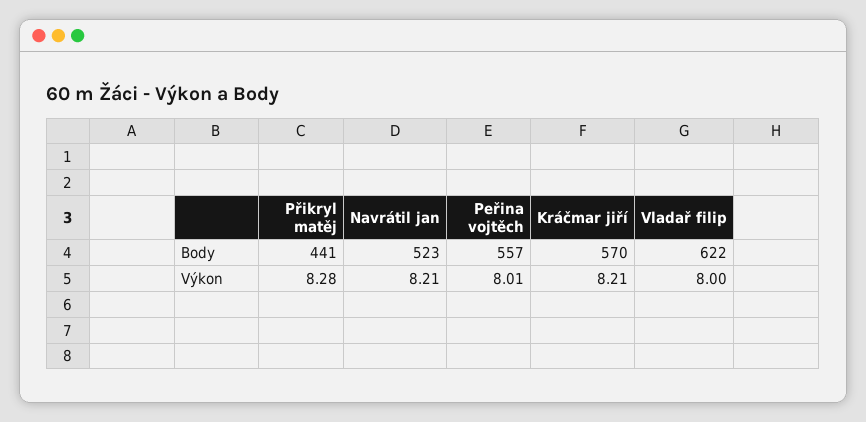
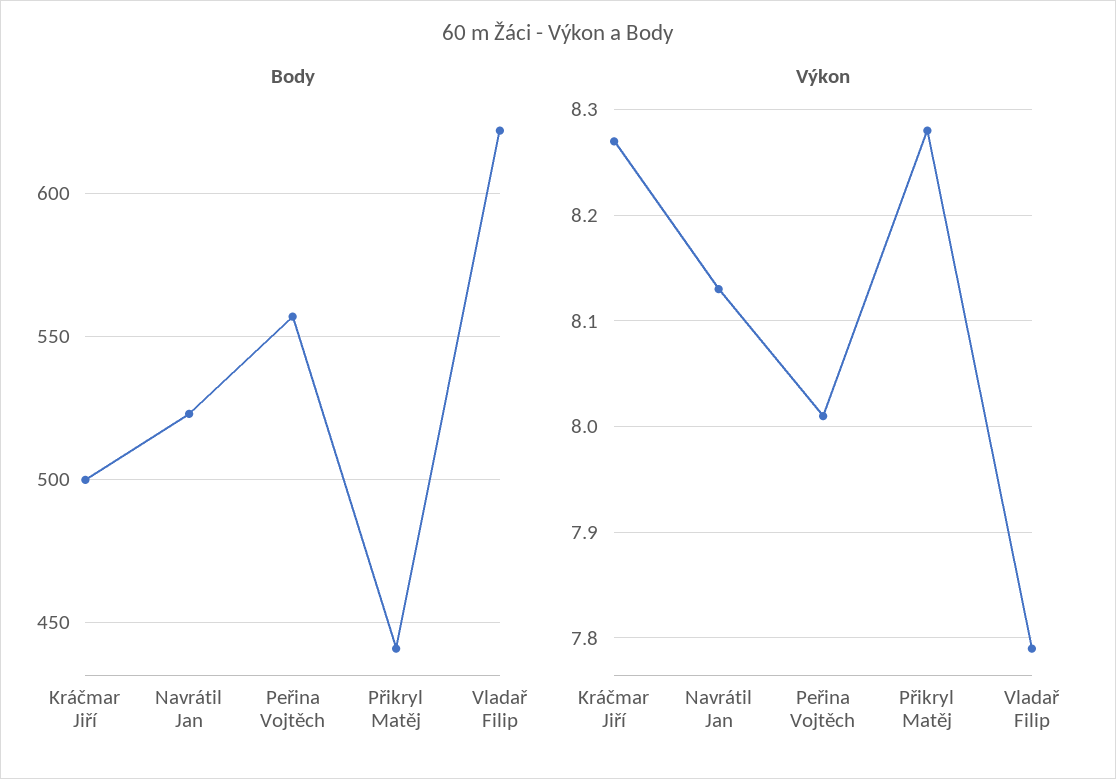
Body, Kráčmar jiří: 570 -> 500
Výkon, Navrátil jan: 8.21 -> 8.13
Výkon, Kráčmar jiří: 8.21 -> 8.27
Výkon, Vladař filip: 8 -> 7.79

